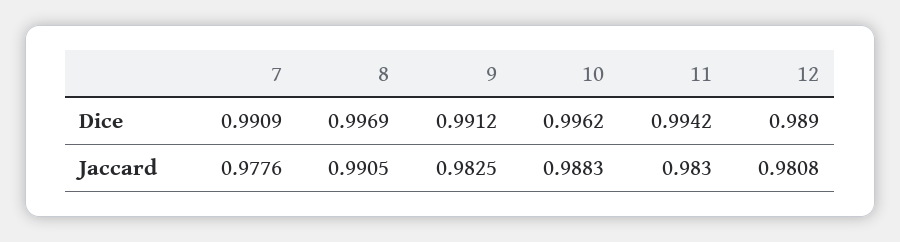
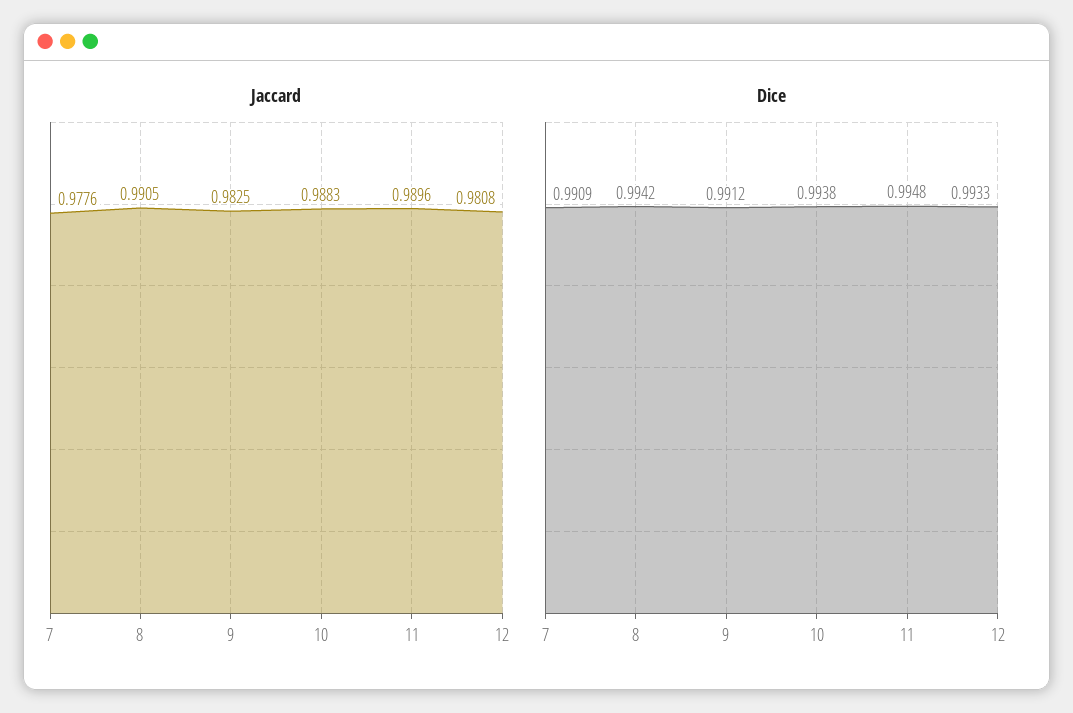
Dice, 8: 0.9969 -> 0.9942
Dice, 10: 0.9962 -> 0.9938
Dice, 11: 0.9942 -> 0.9948
Dice, 12: 0.989 -> 0.9933
Jaccard, 11: 0.983 -> 0.9896

